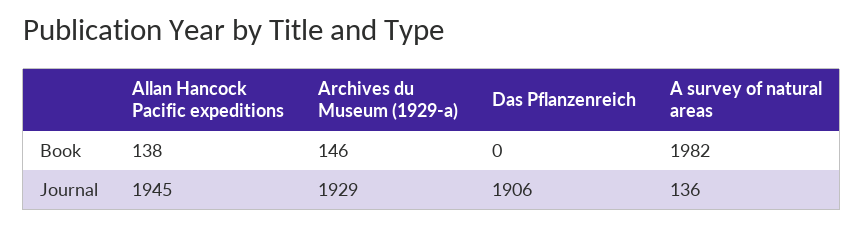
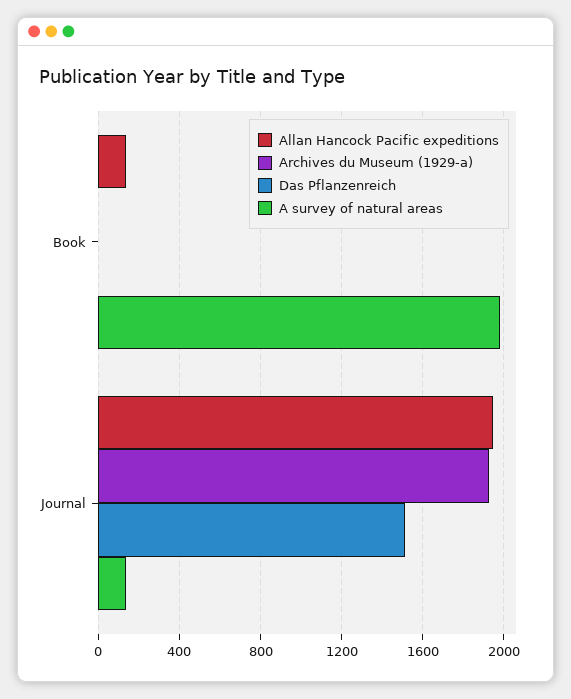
Archives du Museum (1929-a), Book: 146 -> 0
Das Pflanzenreich, Journal: 1906 -> 1500

